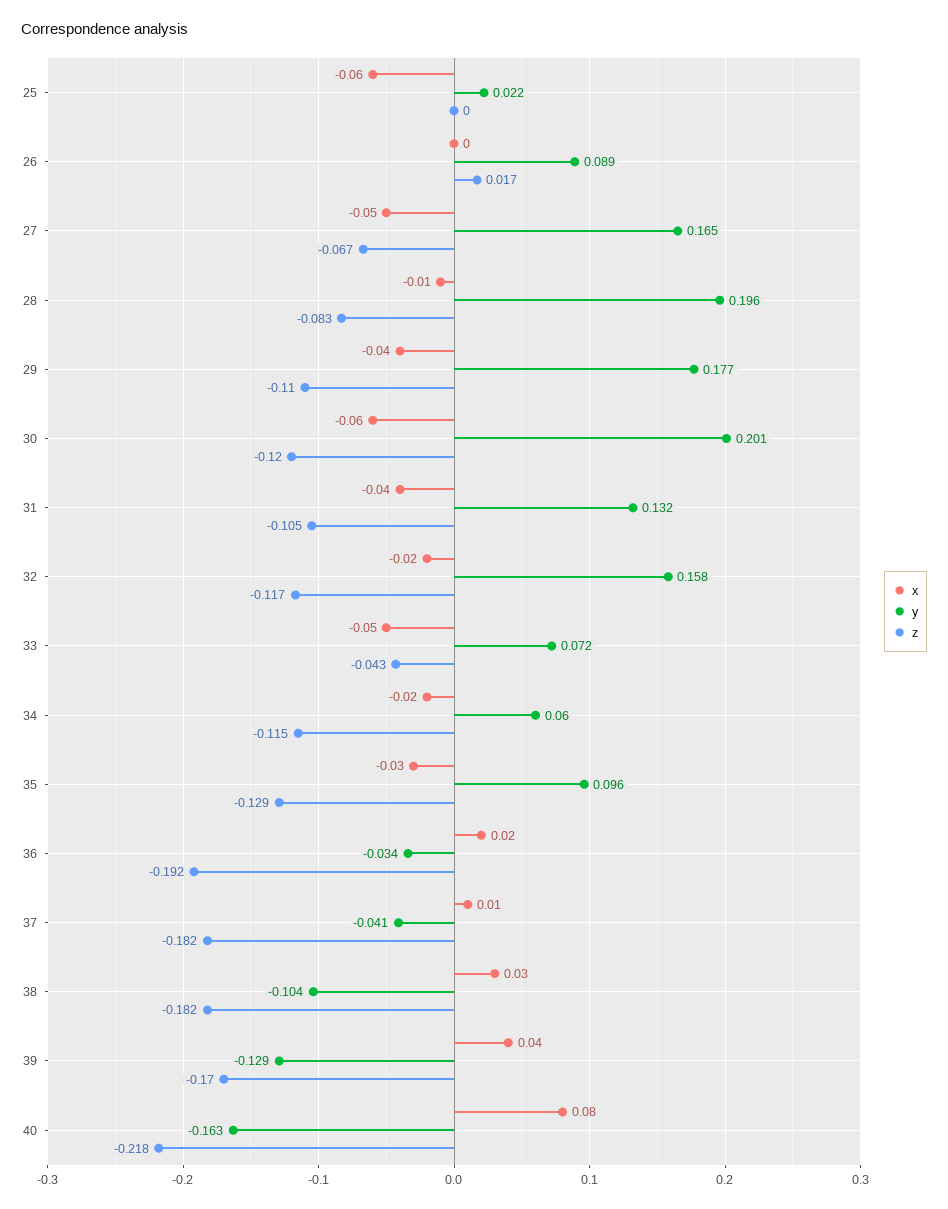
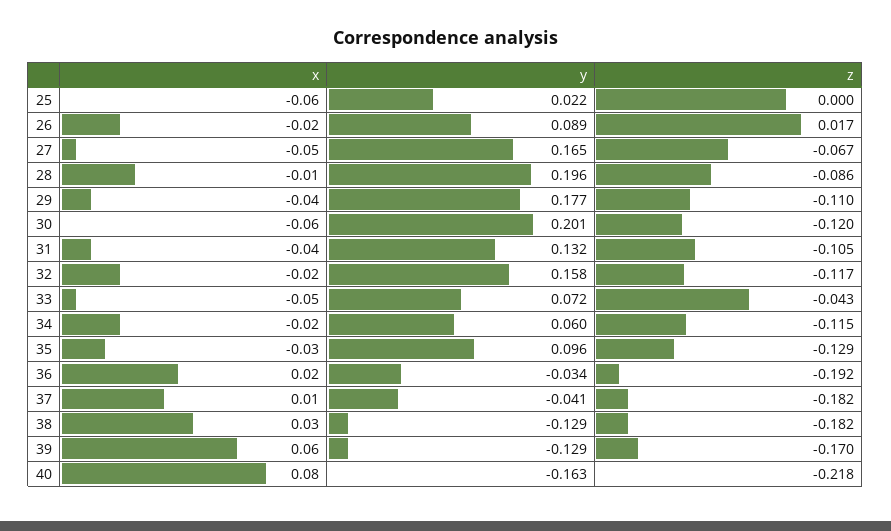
x, 26: 0 -> -0.02
z, 28: -0.083 -> -0.086
y, 38: -0.104 -> -0.129
x, 39: 0.04 -> 0.06

